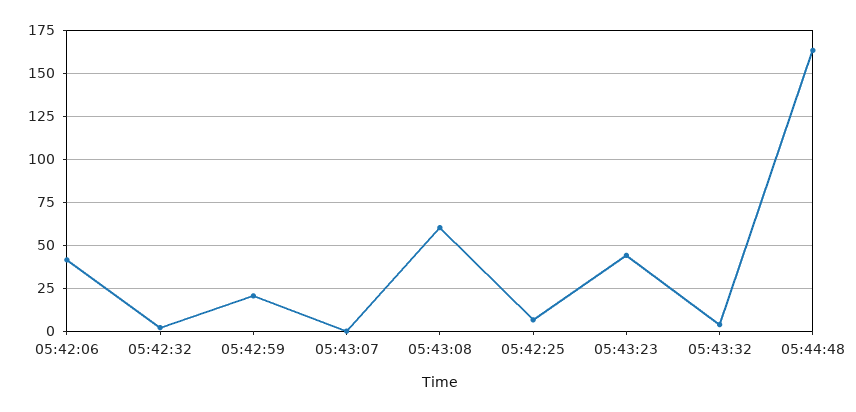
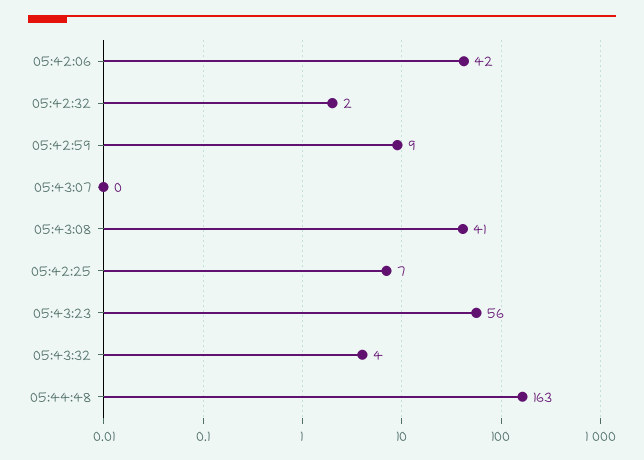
05:42:59: 20 -> 9
05:43:08: 60 -> 41
05:43:23: 45 -> 56

